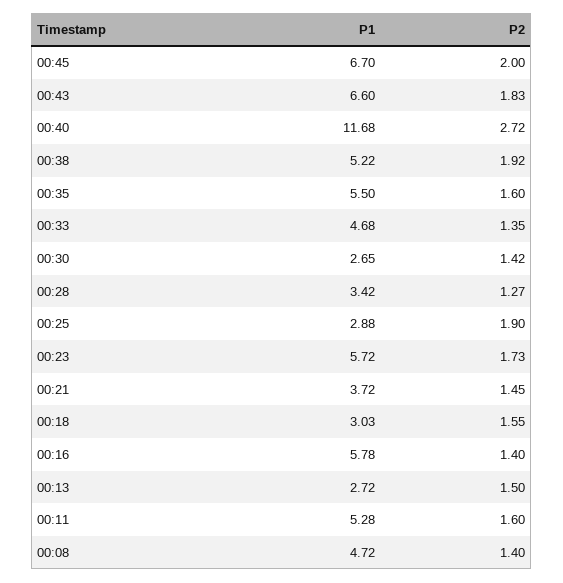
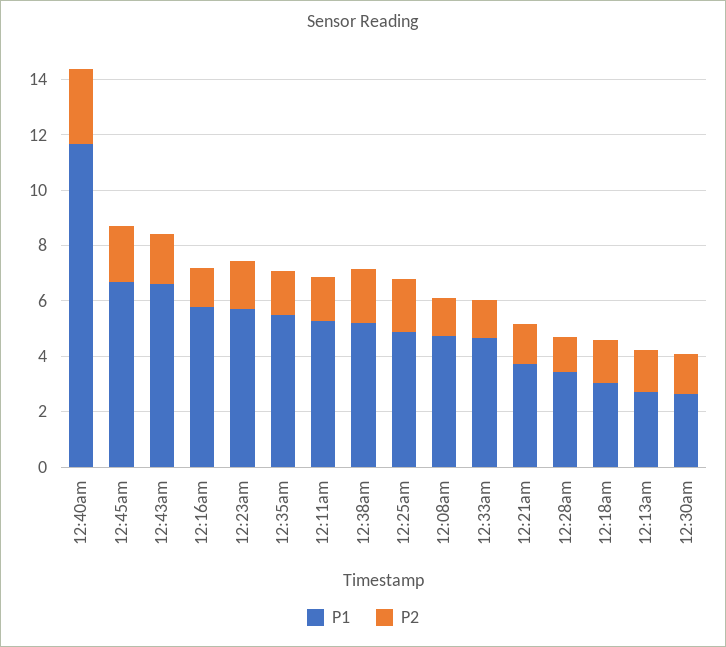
P1, 00:25: 2.88 -> 5

